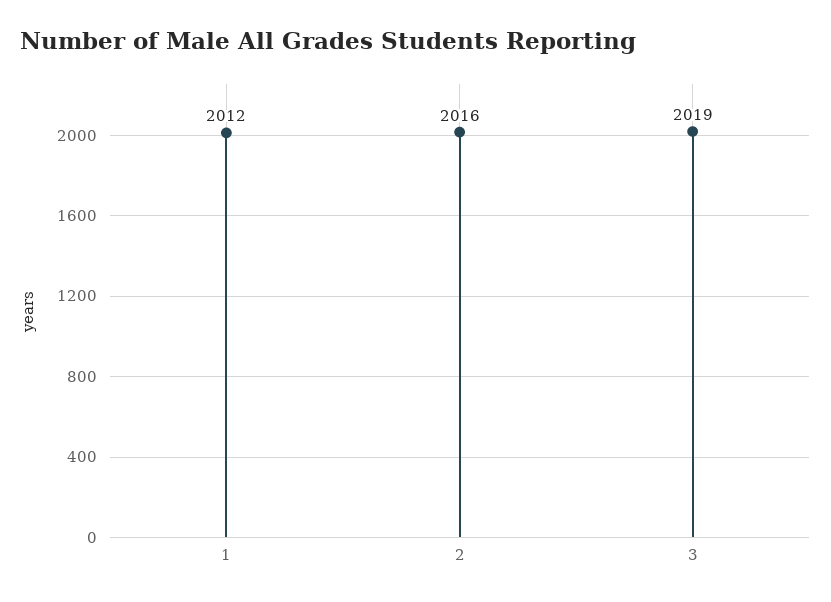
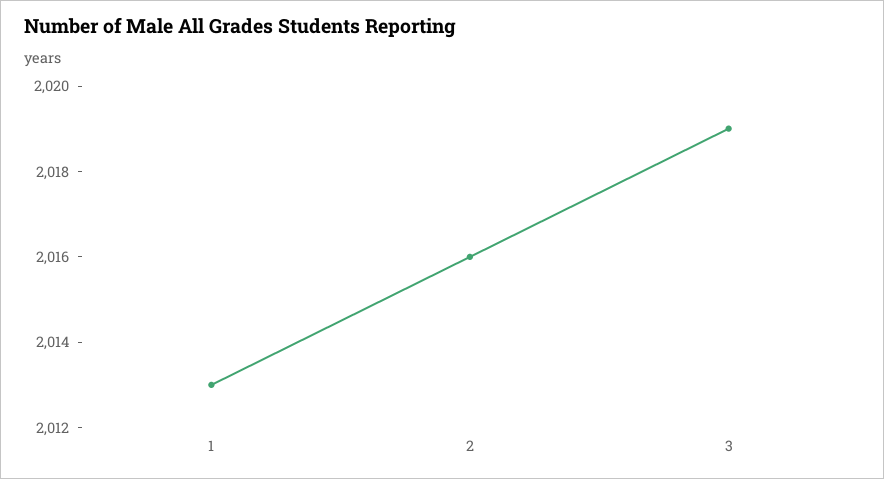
1: 2012 -> 2013

